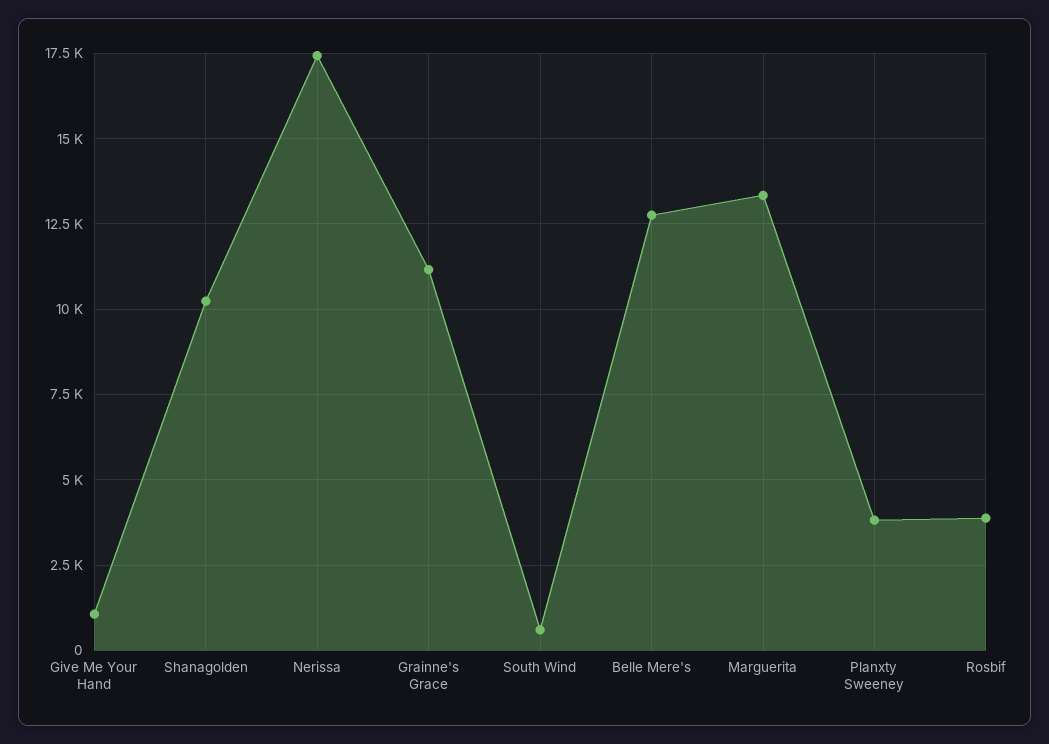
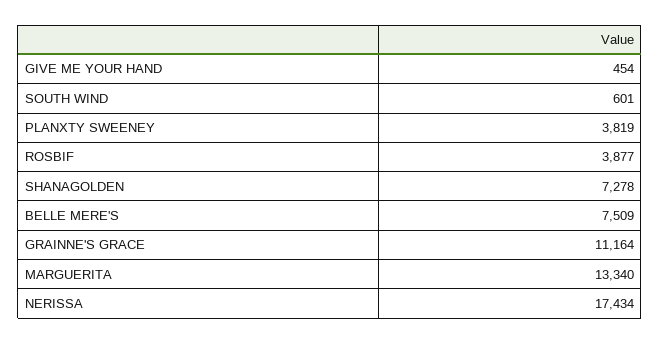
Give Me Your Hand: 1000 -> 454
Shanagolden: 10250 -> 7278
Belle Mere's: 12750 -> 7509

